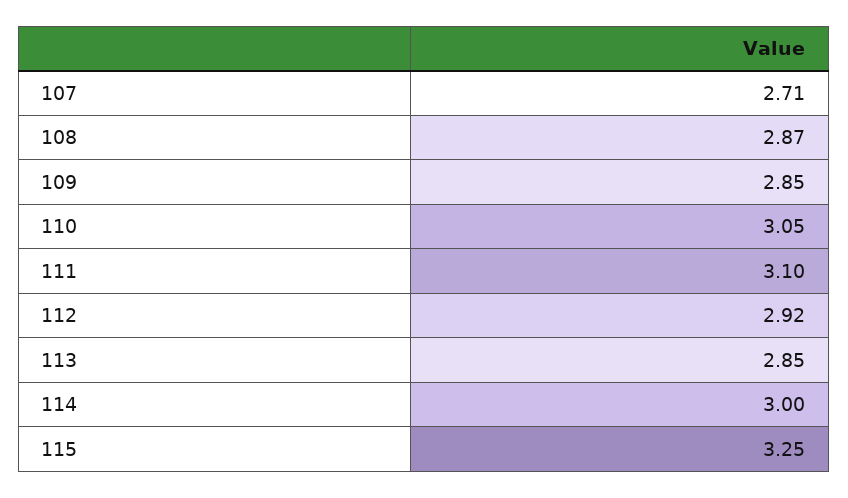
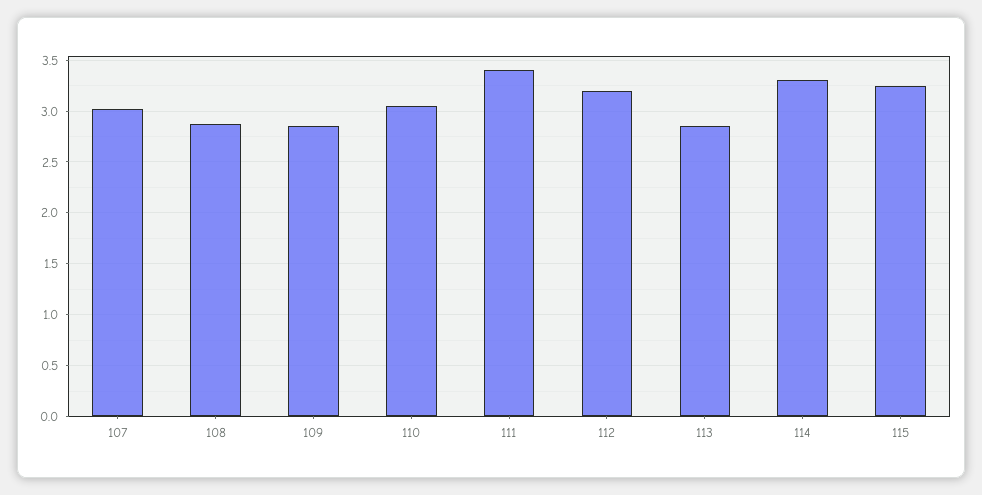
107: 2.71 -> 3
111: 3.1 -> 3.4
112: 2.92 -> 3.2
114: 3 -> 3.3

